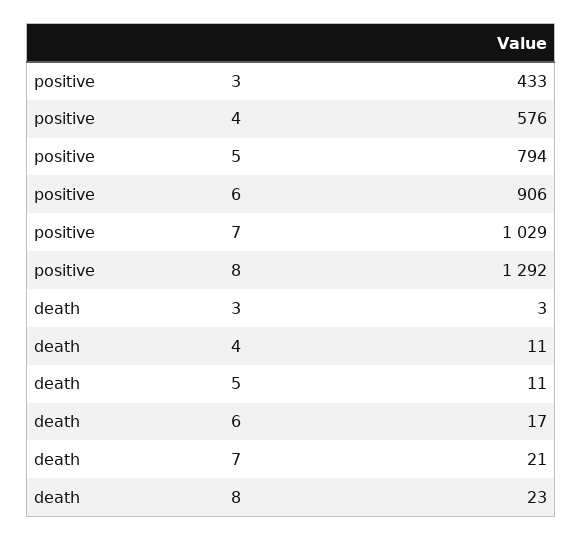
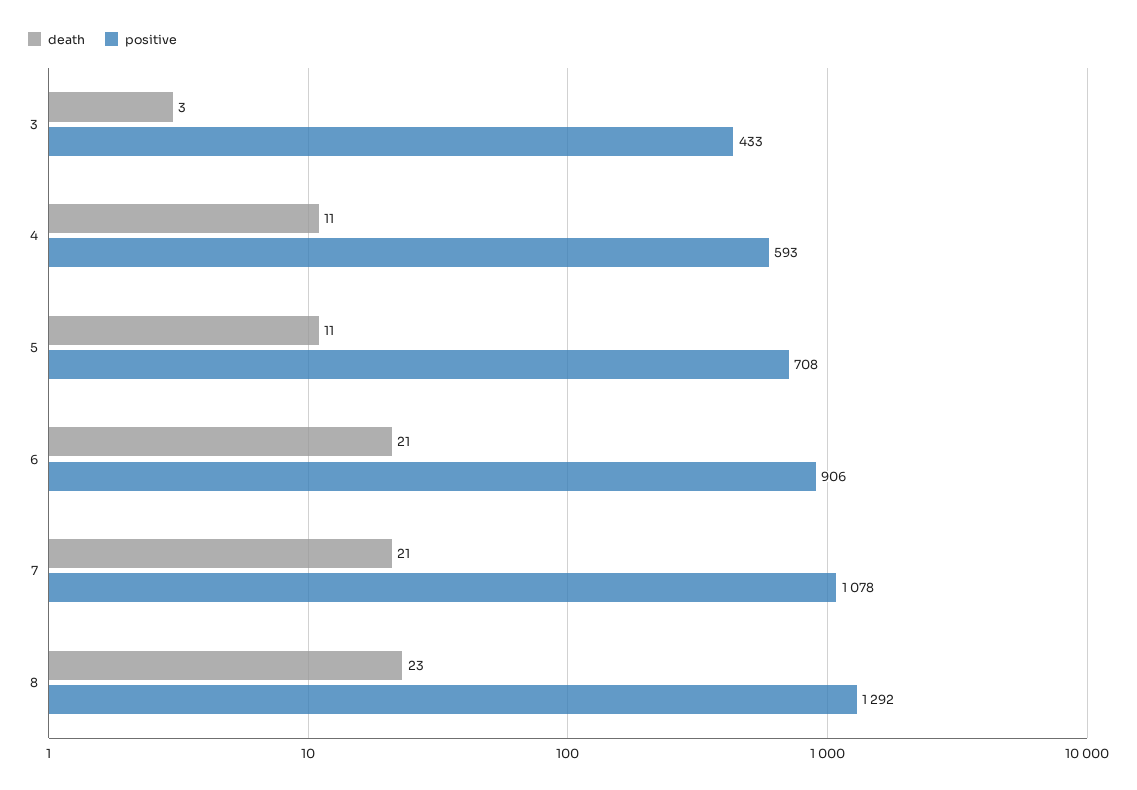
positive, 4: 576 -> 593
positive, 5: 794 -> 708
positive, 7: 1029 -> 1078
death, 6: 17 -> 21

